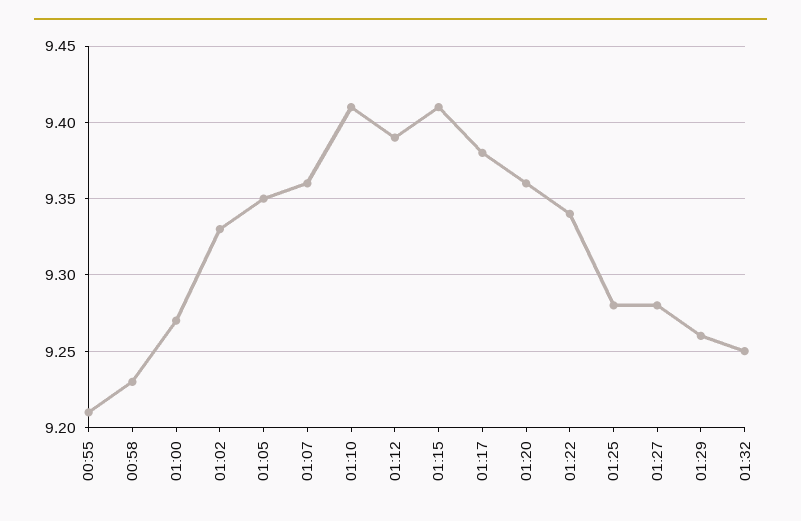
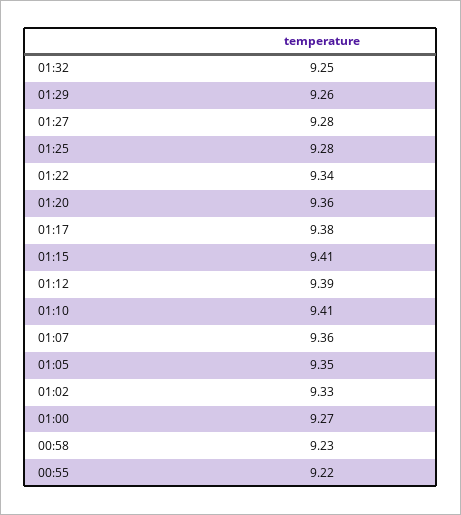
00:55: 9.21 -> 9.22

